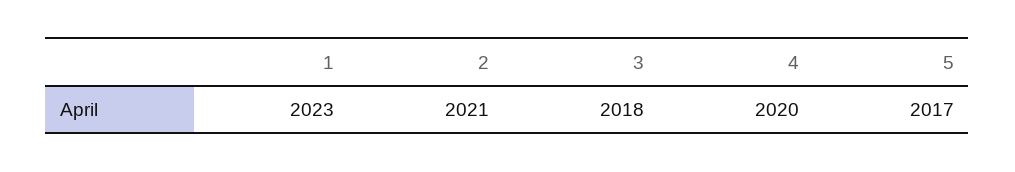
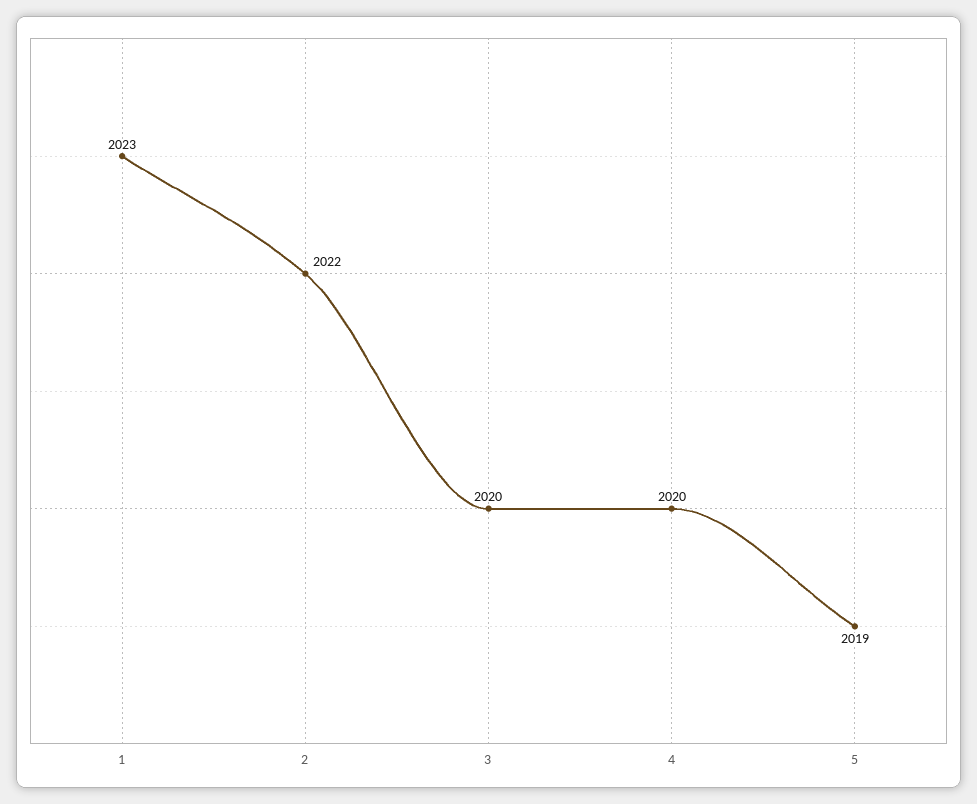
2: 2021 -> 2022
3: 2018 -> 2020
5: 2017 -> 2019

